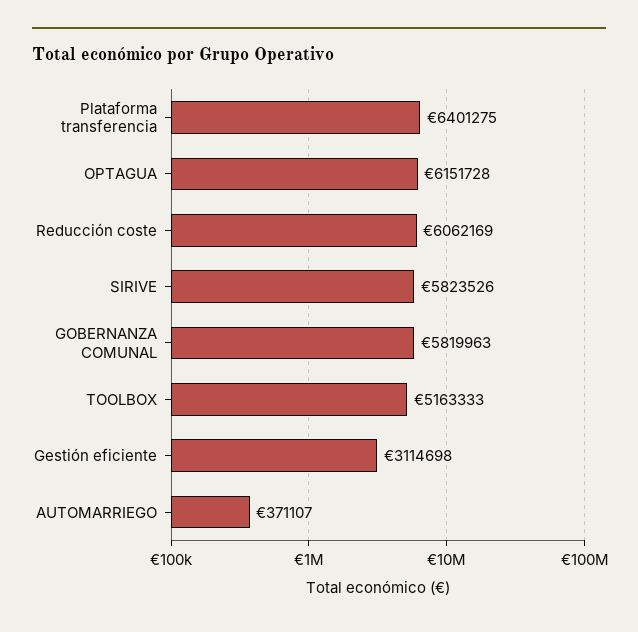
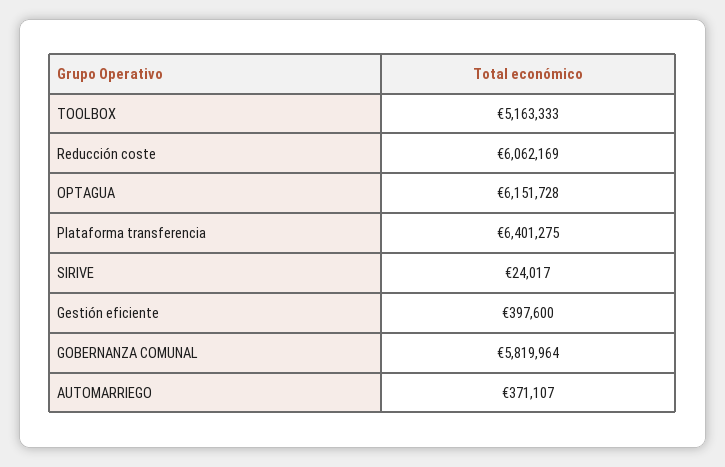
SIRIVE: 5823526 -> 24017
GOBERNANZA COMUNAL: 5819963 -> 5819964
Gestión eficiente: 3114698 -> 397600

